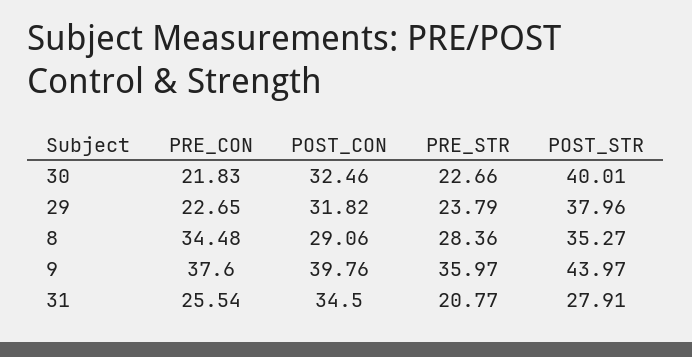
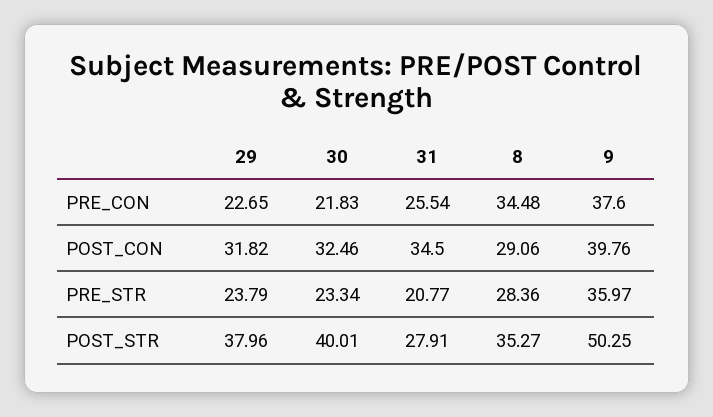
PRE_STR, 30: 22.66 -> 23.34
POST_STR, 9: 43.97 -> 50.25

